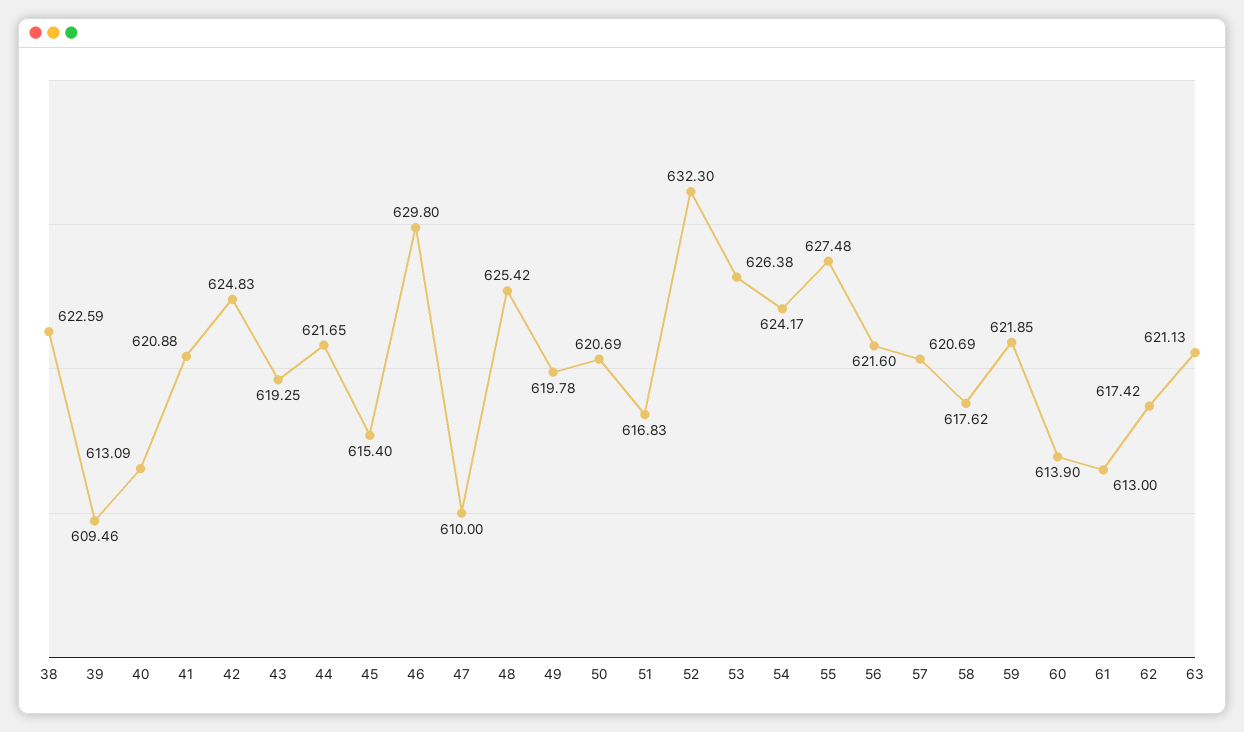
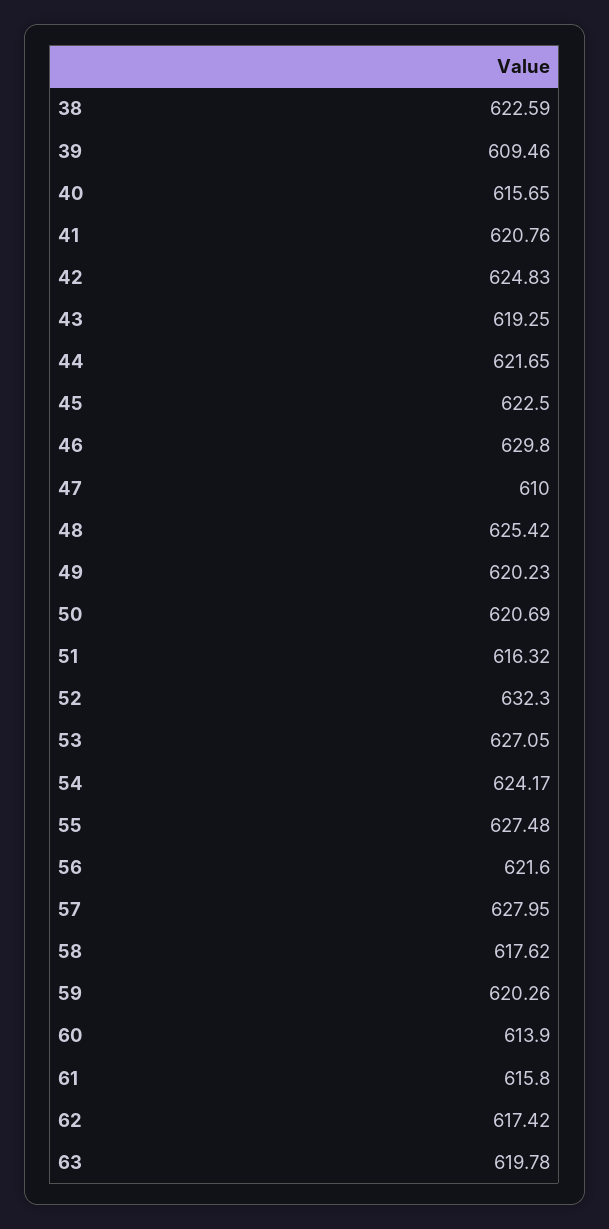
40: 613.09 -> 615.65
41: 620.88 -> 620.76
45: 615.4 -> 622.5
49: 619.78 -> 620.23
51: 616.83 -> 616.32
53: 626.38 -> 627.05
57: 620.69 -> 627.95
59: 621.85 -> 620.26
61: 613 -> 615.8
63: 621.13 -> 619.78

